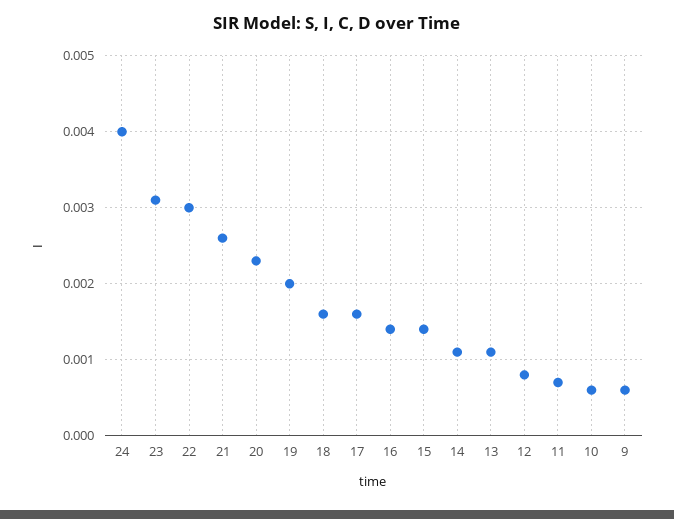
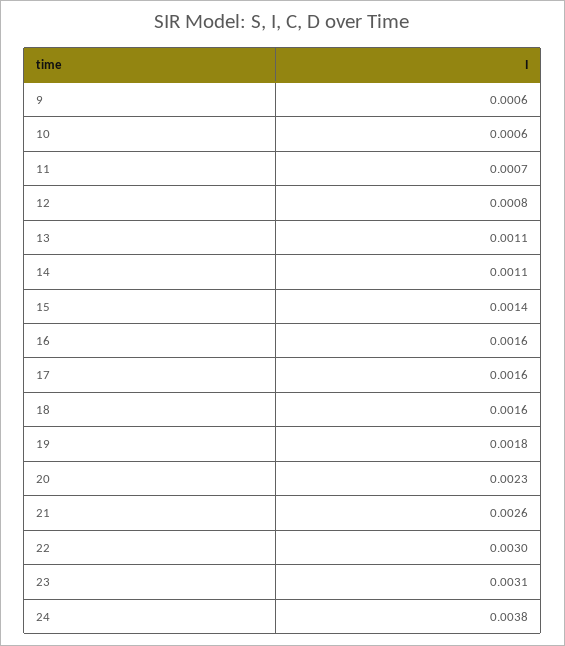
24: 0.004 -> 0.0038
19: 0.002 -> 0.0018
16: 0.0014 -> 0.0016

